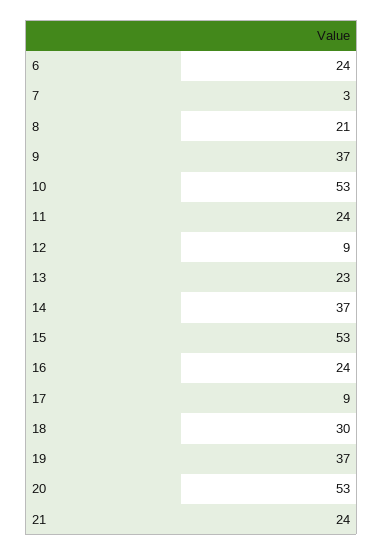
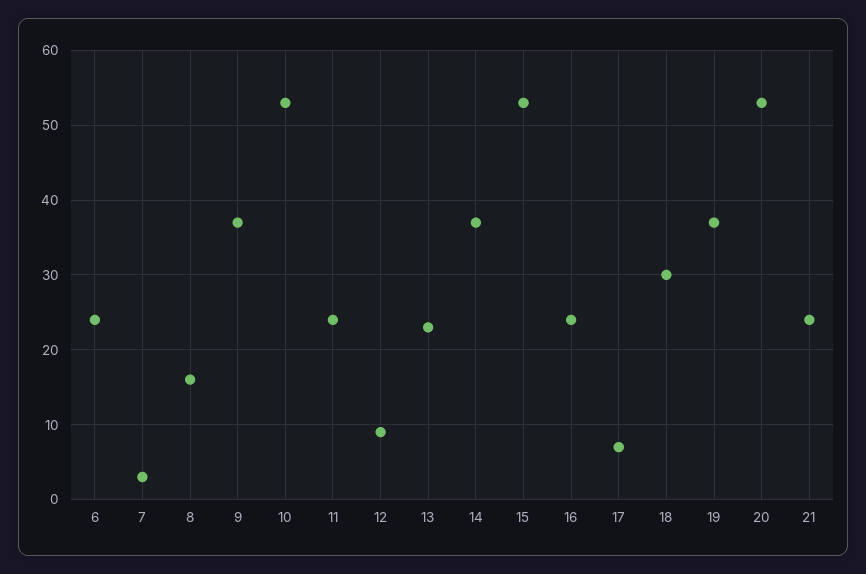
8: 21 -> 16
17: 9 -> 7

